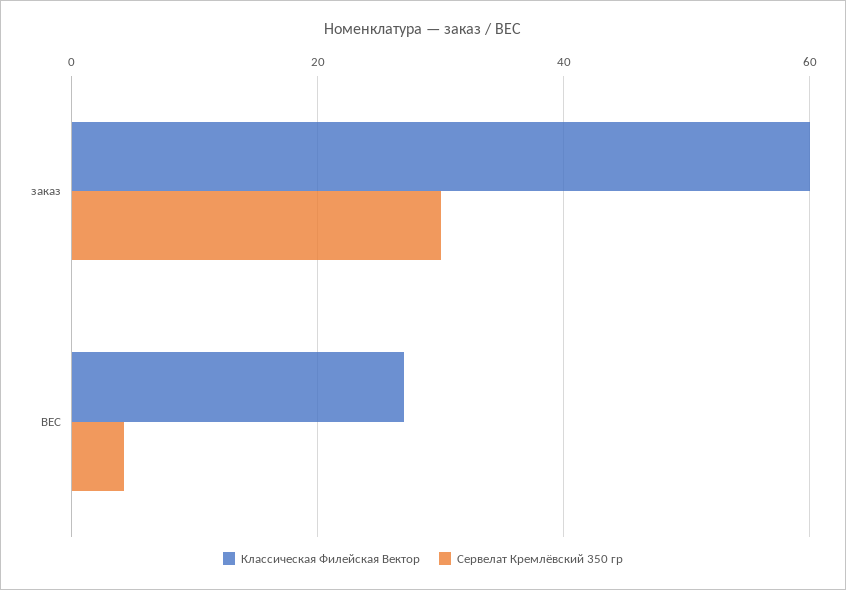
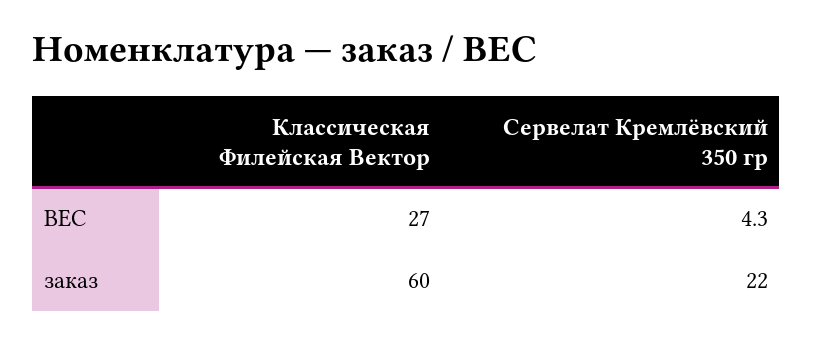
Сервелат Кремлёвский 350 гр, заказ: 30 -> 22

